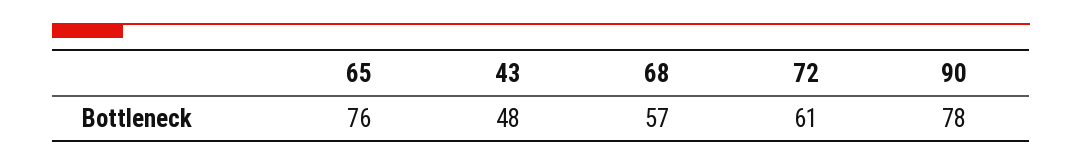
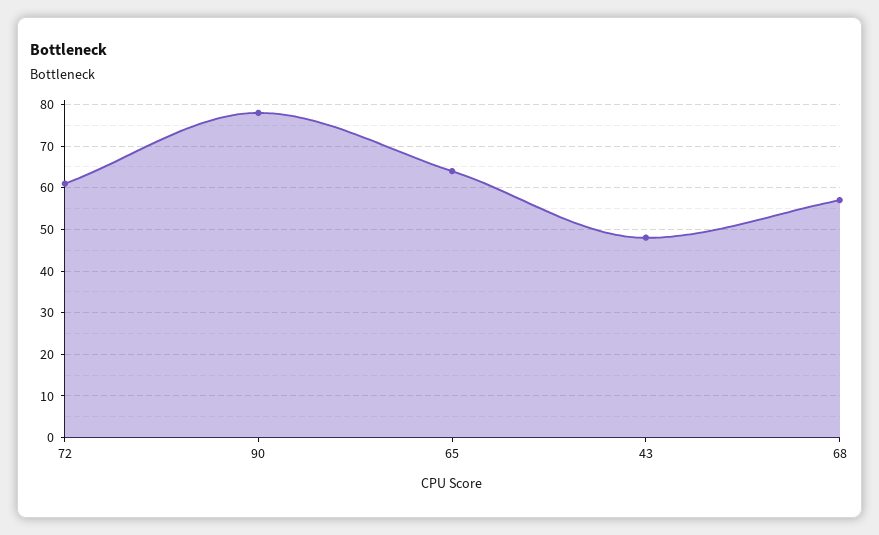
65: 76 -> 65

